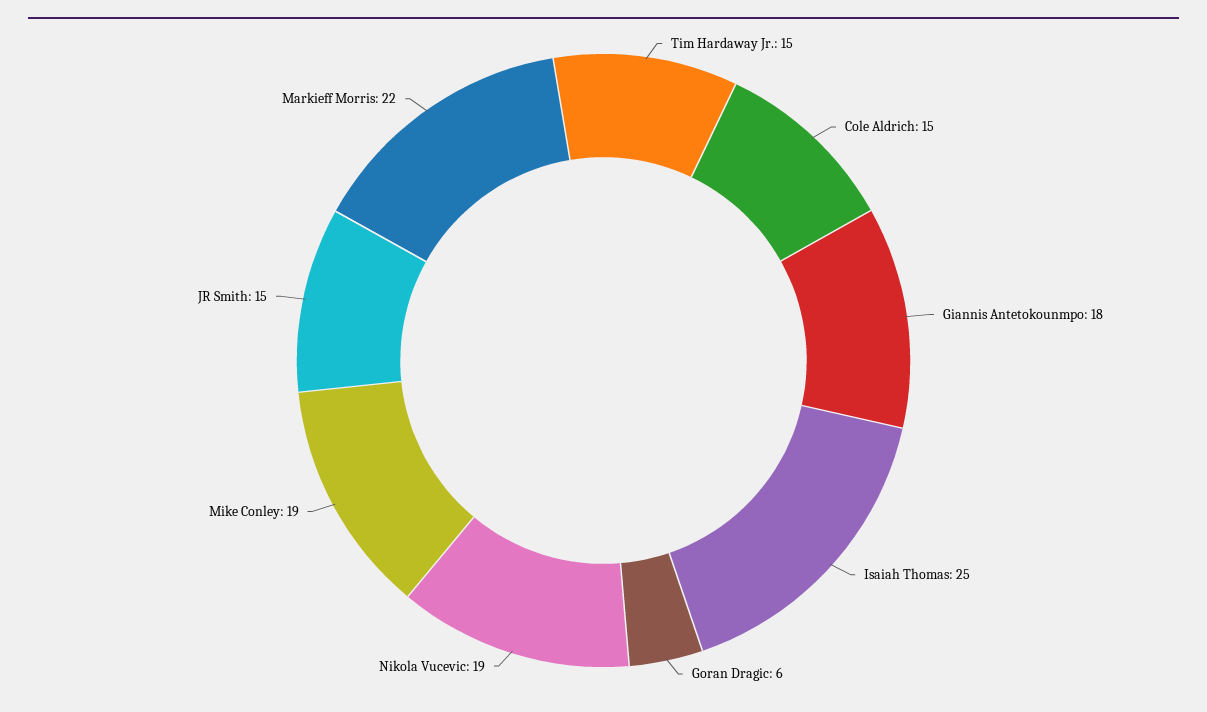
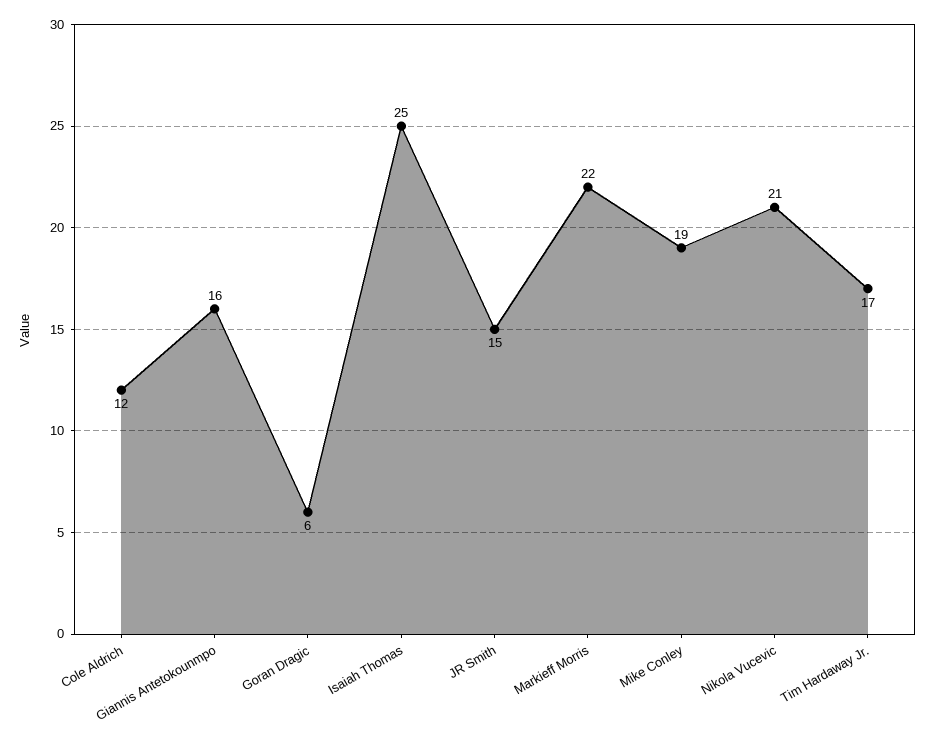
Tim Hardaway Jr.: 15 -> 17
Cole Aldrich: 15 -> 12
Giannis Antetokounmpo: 18 -> 16
Nikola Vucevic: 19 -> 21

